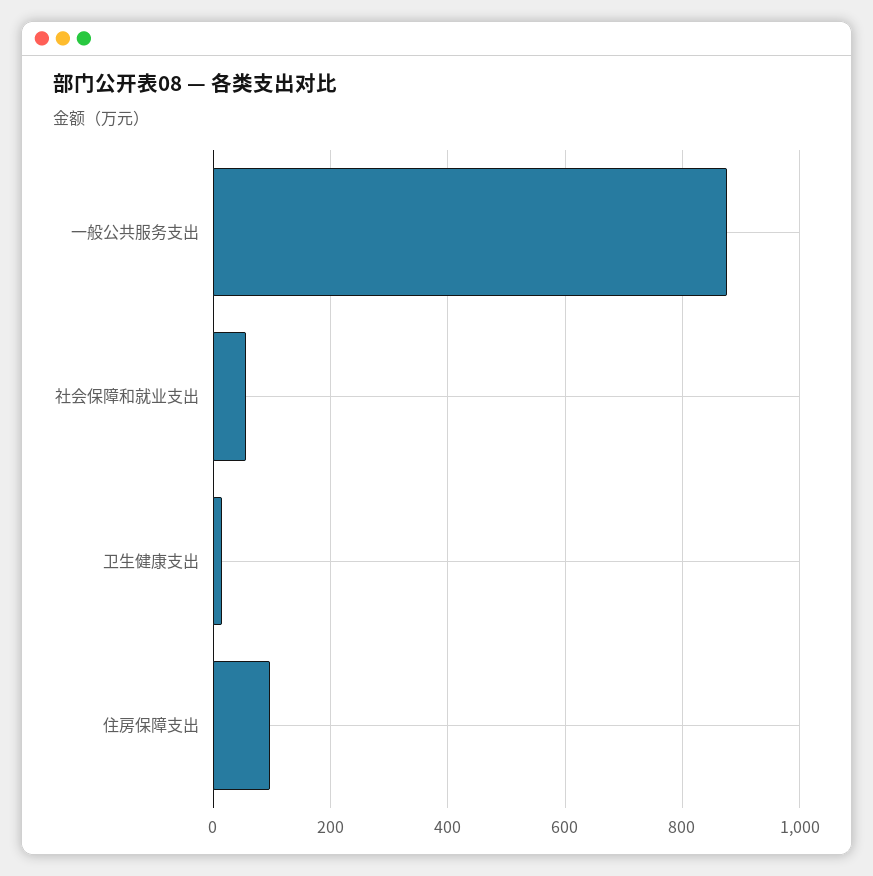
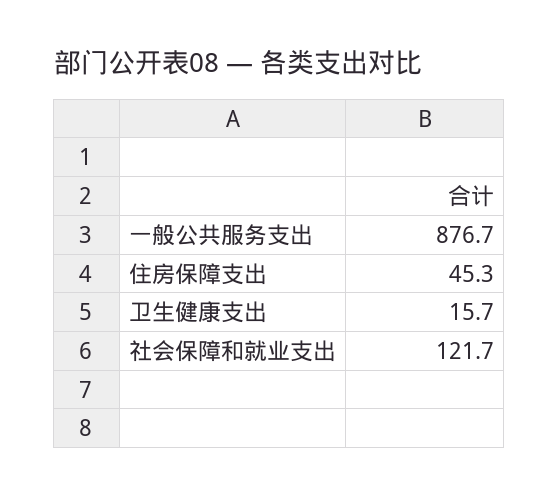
社会保障和就业支出: 60 -> 121.7
住房保障支出: 100 -> 45.3

